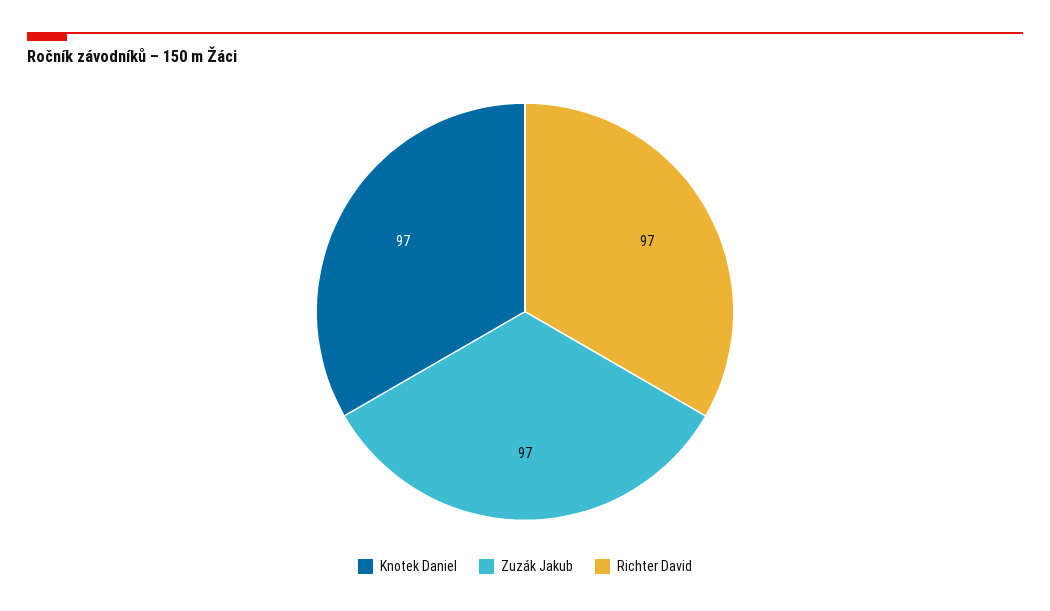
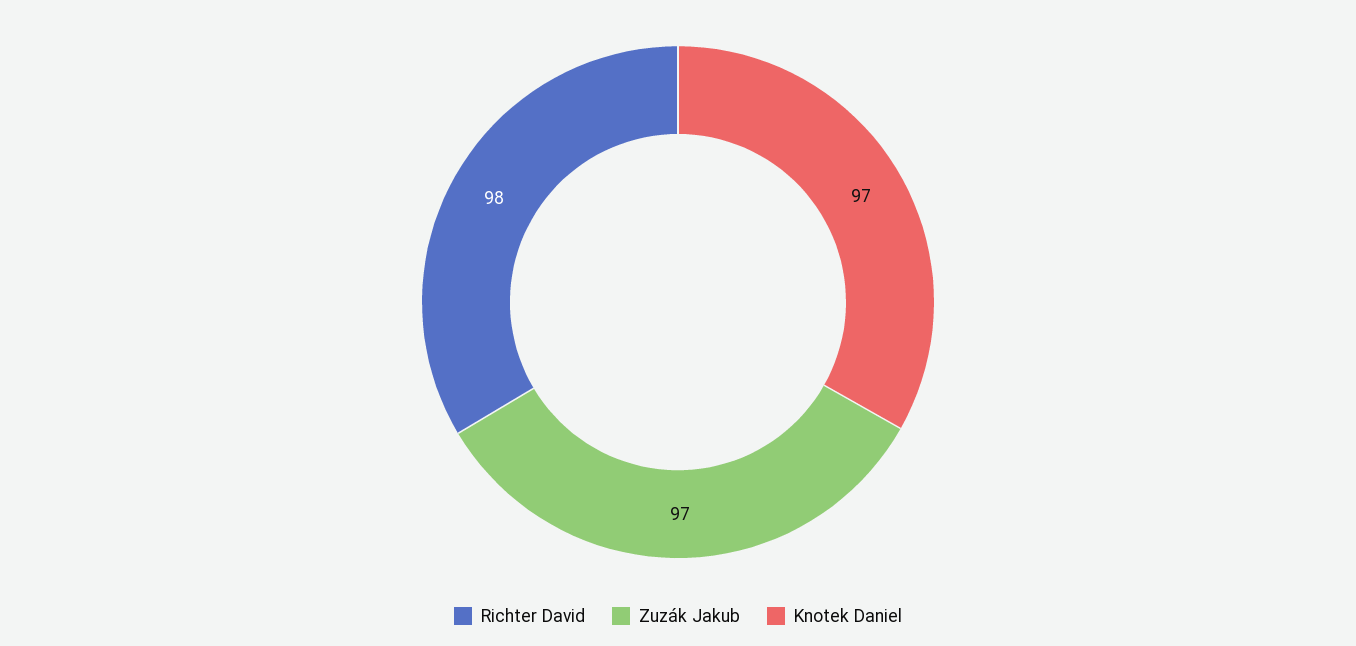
Richter David: 97 -> 98

